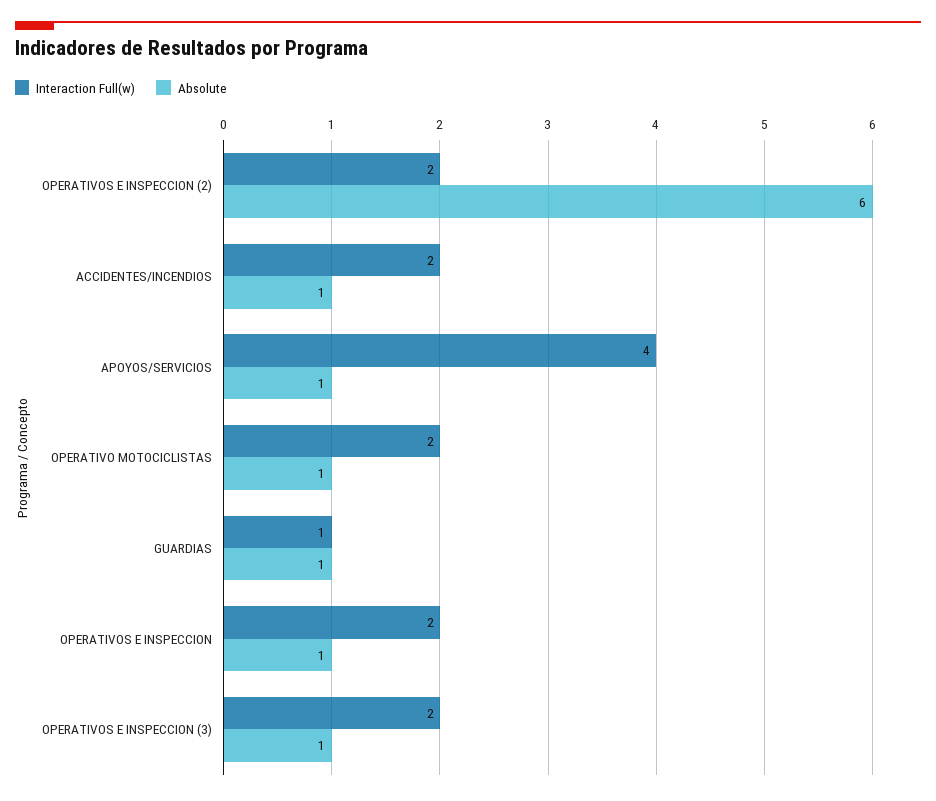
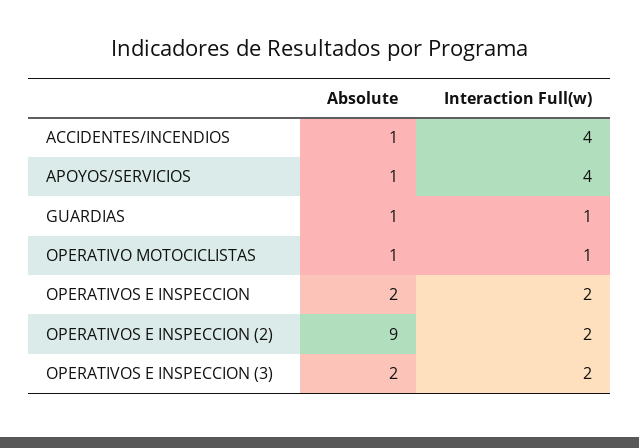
Absolute, OPERATIVOS E INSPECCION (2): 6 -> 9
Interaction Full(w), ACCIDENTES/INCENDIOS: 2 -> 4
Interaction Full(w), OPERATIVO MOTOCICLISTAS: 2 -> 1
Absolute, OPERATIVOS E INSPECCION: 1 -> 2
Absolute, OPERATIVOS E INSPECCION (3): 1 -> 2

